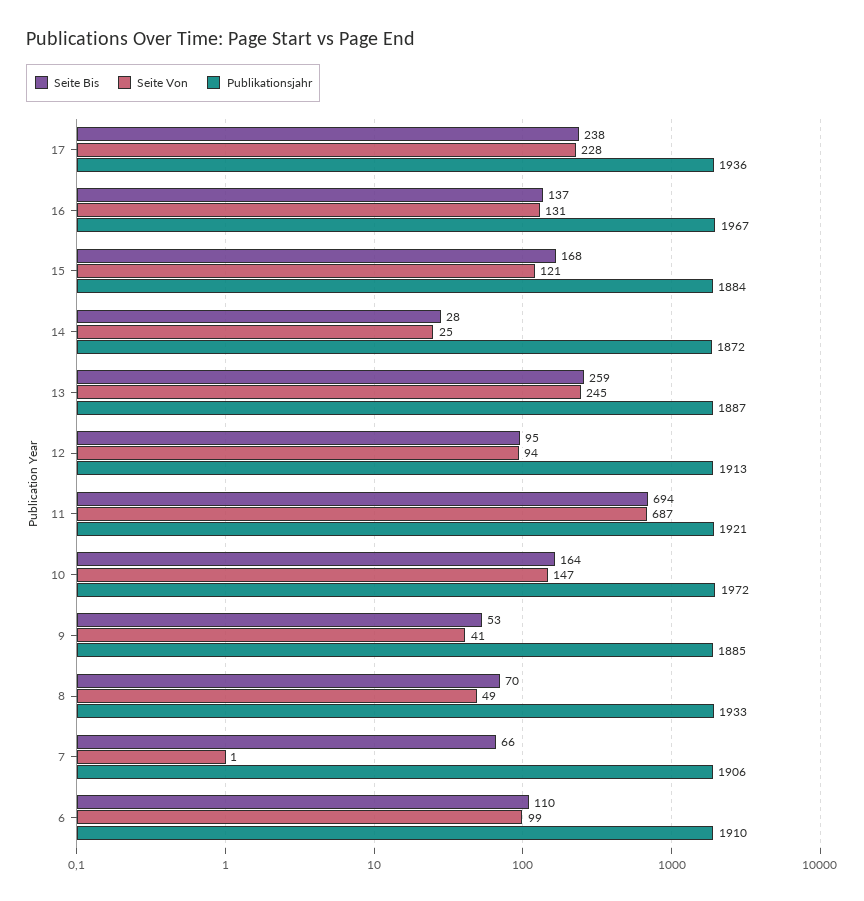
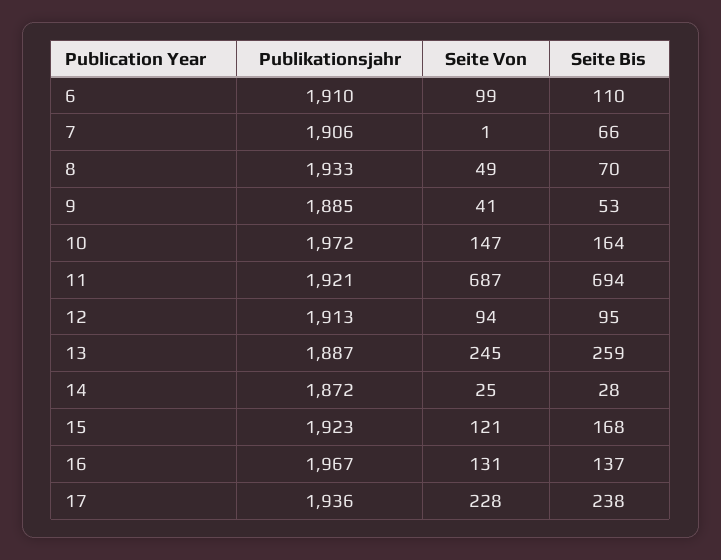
Publikationsjahr, 15: 1884 -> 1923

